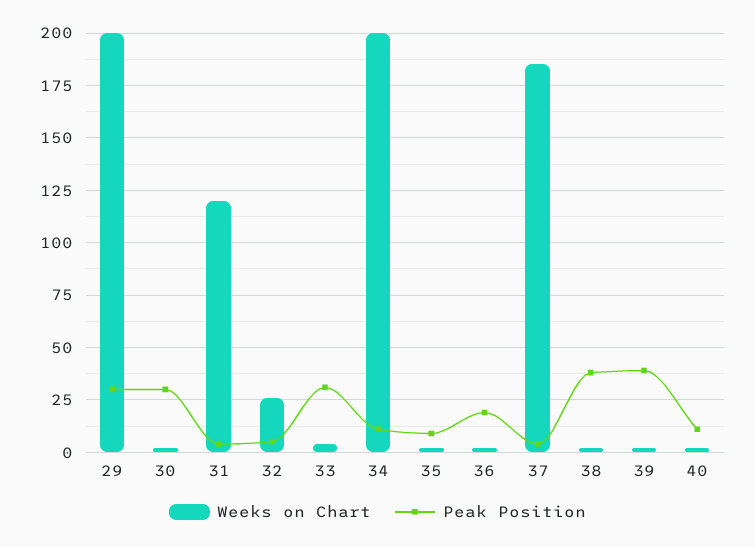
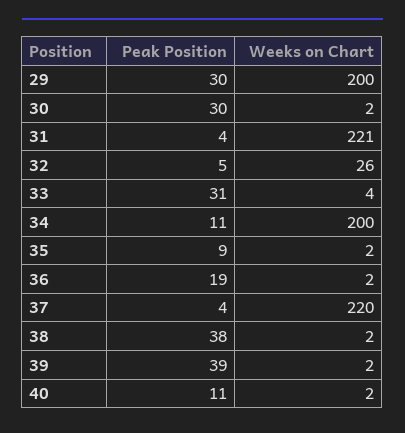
Weeks on Chart, 31: 120 -> 221
Weeks on Chart, 37: 185 -> 220

